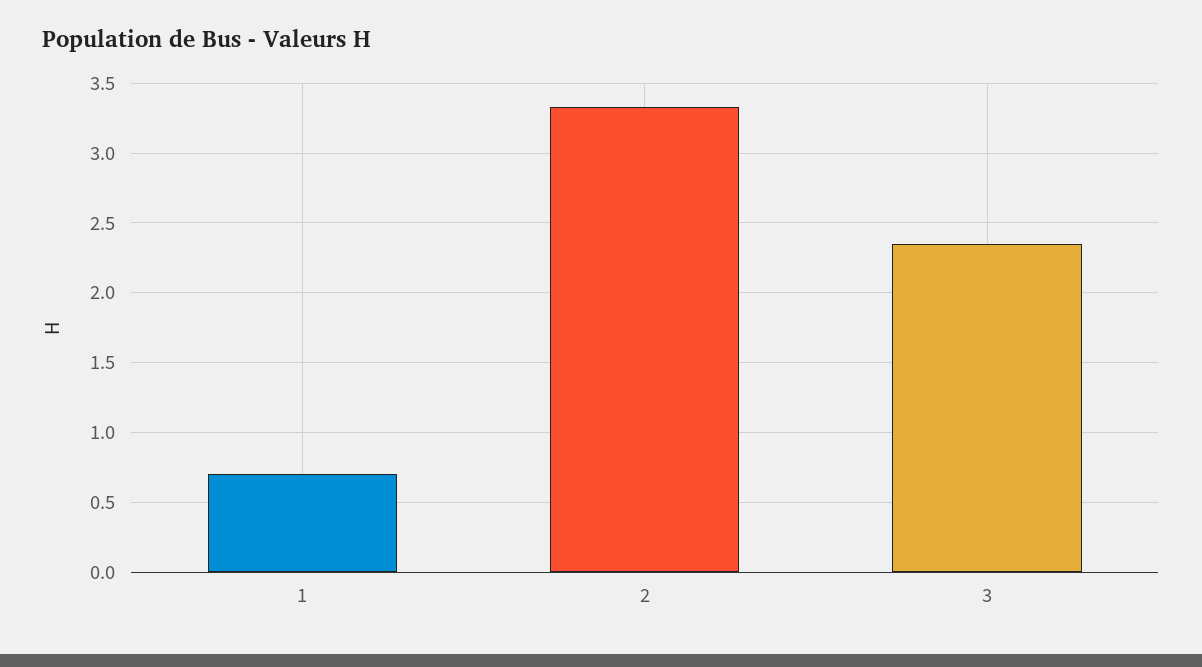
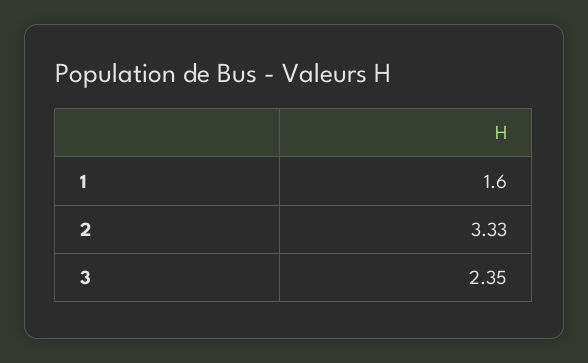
1: 0.7 -> 1.6

